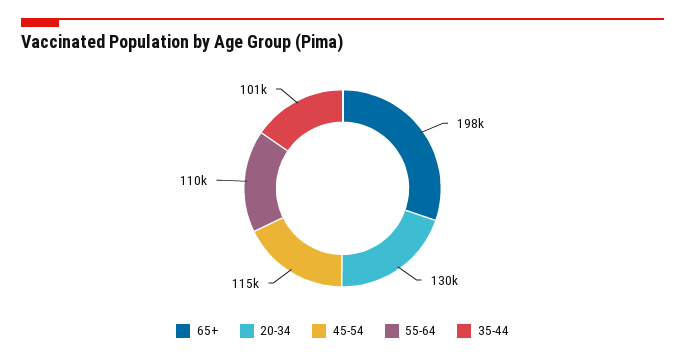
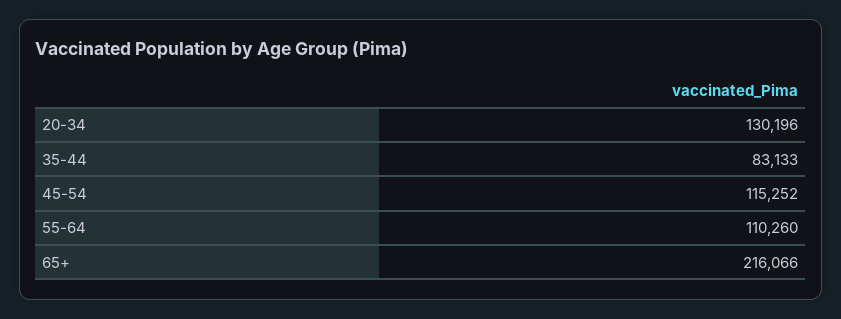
65+: 198000 -> 216066
35-44: 101000 -> 83133

